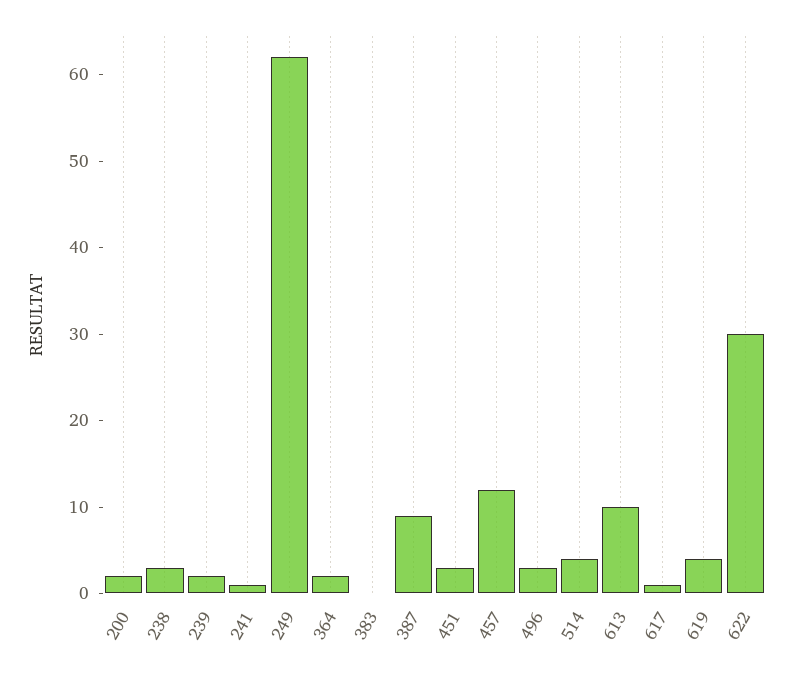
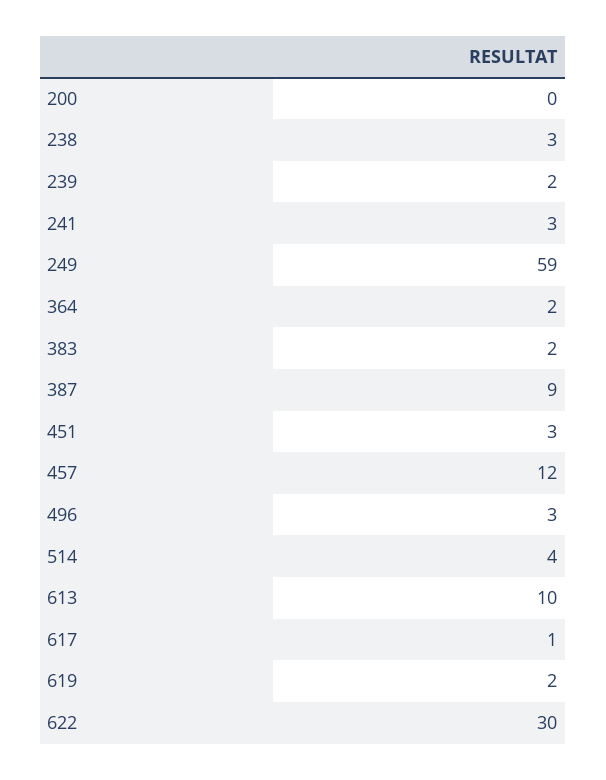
200: 2 -> 0
241: 1 -> 3
249: 62 -> 59
383: 0 -> 2
619: 4 -> 2

